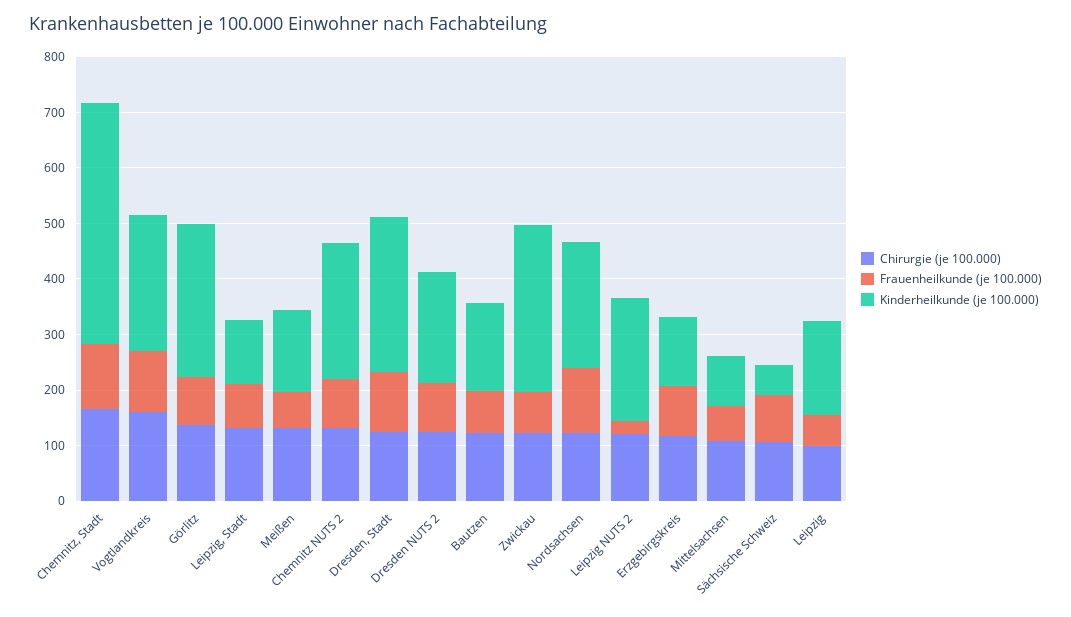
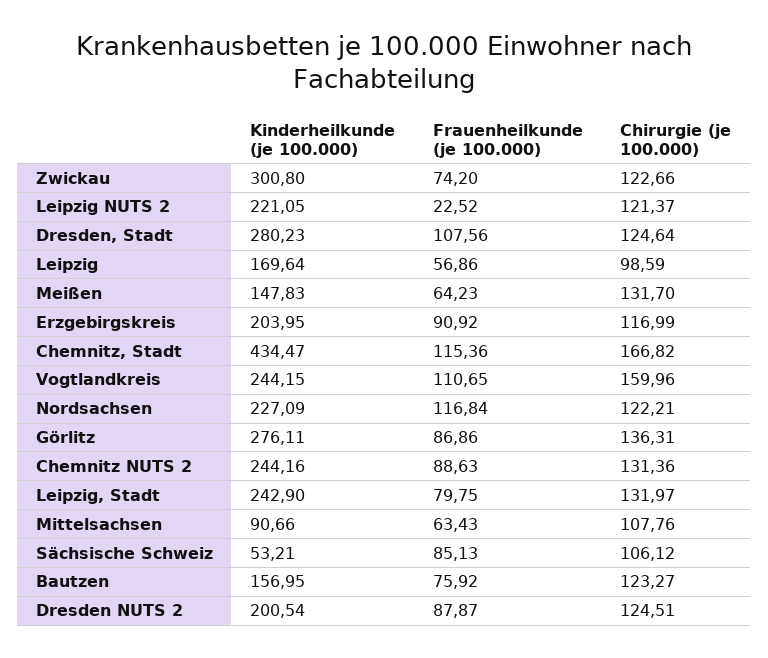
Kinderheilkunde (je 100.000), Leipzig, Stadt: 120 -> 242.9
Kinderheilkunde (je 100.000), Erzgebirgskreis: 120 -> 203.95

